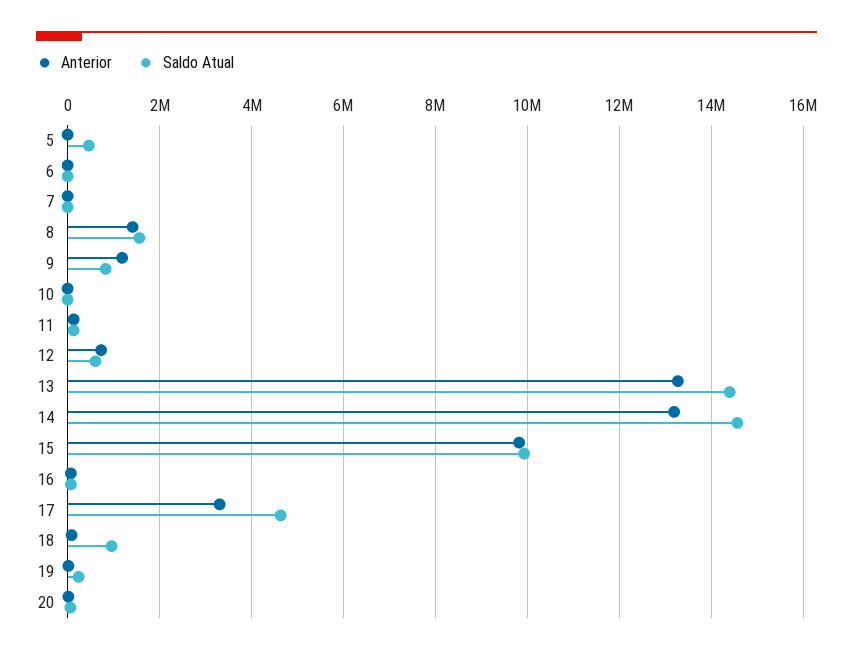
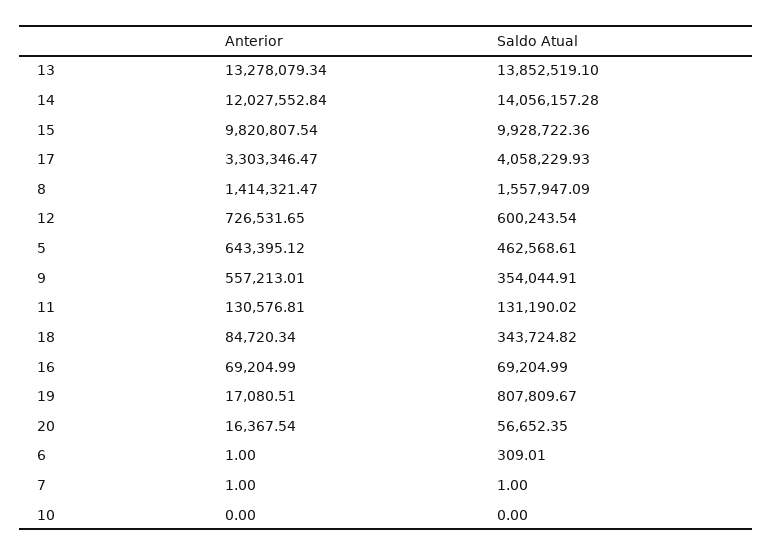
Anterior, 5: 0 -> 643395.12
Anterior, 9: 1200000 -> 557213.01
Saldo Atual, 9: 800000 -> 354044.91
Saldo Atual, 13: 14400000 -> 13852519.1
Anterior, 14: 13200000 -> 12027552.84
Saldo Atual, 14: 14600000 -> 14056157.28
Saldo Atual, 17: 4600000 -> 4058229.93
Saldo Atual, 18: 1000000 -> 343724.82
Saldo Atual, 19: 200000 -> 807809.67

